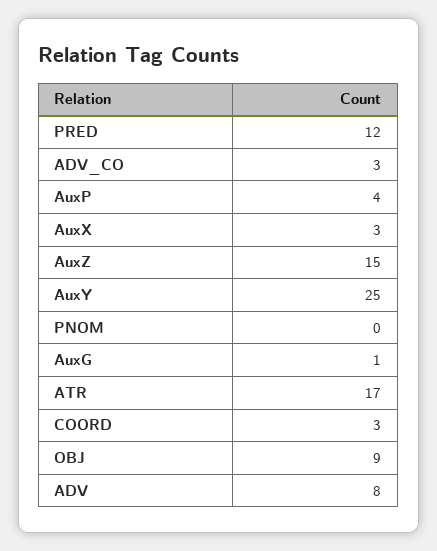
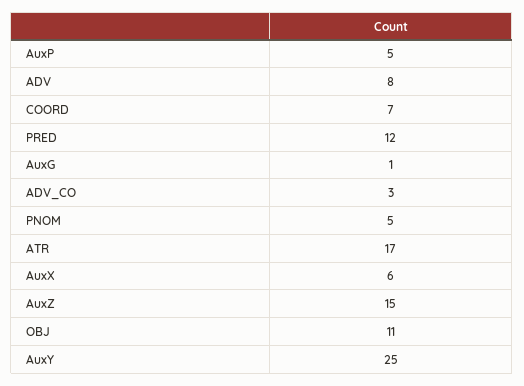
AuxP: 4 -> 5
AuxX: 3 -> 6
PNOM: 0 -> 5
COORD: 3 -> 7
OBJ: 9 -> 11

